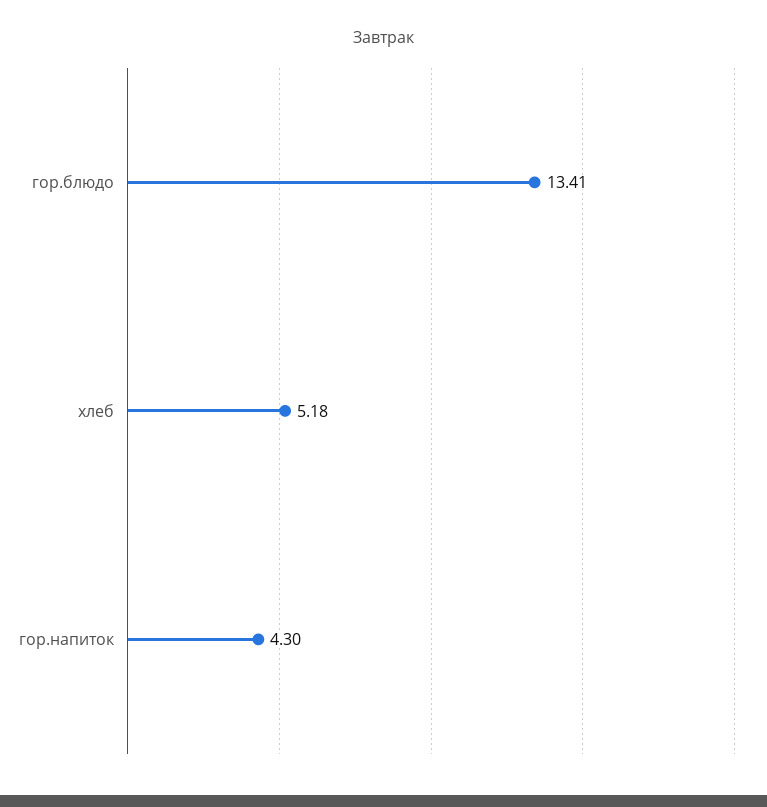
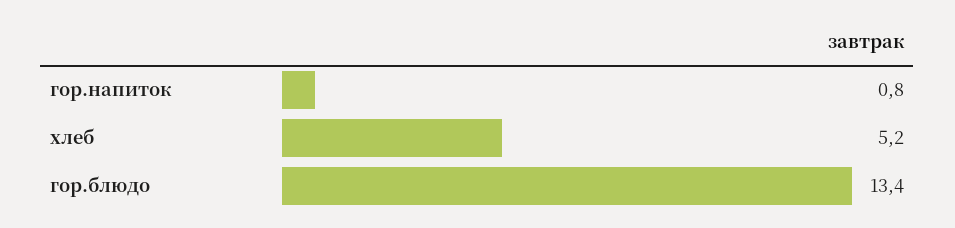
гор.напиток: 4.3 -> 0.8

